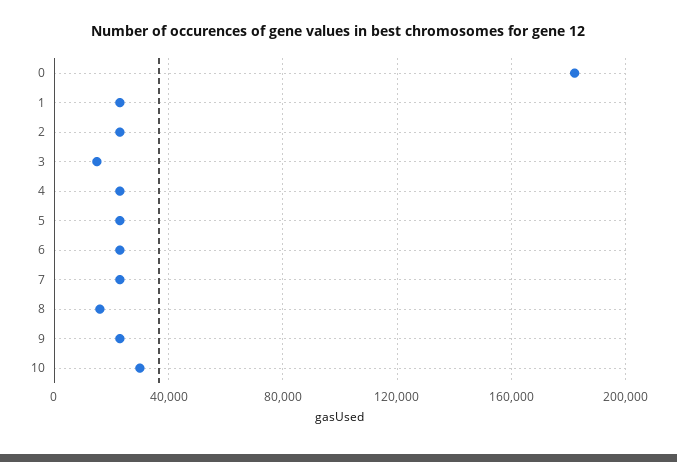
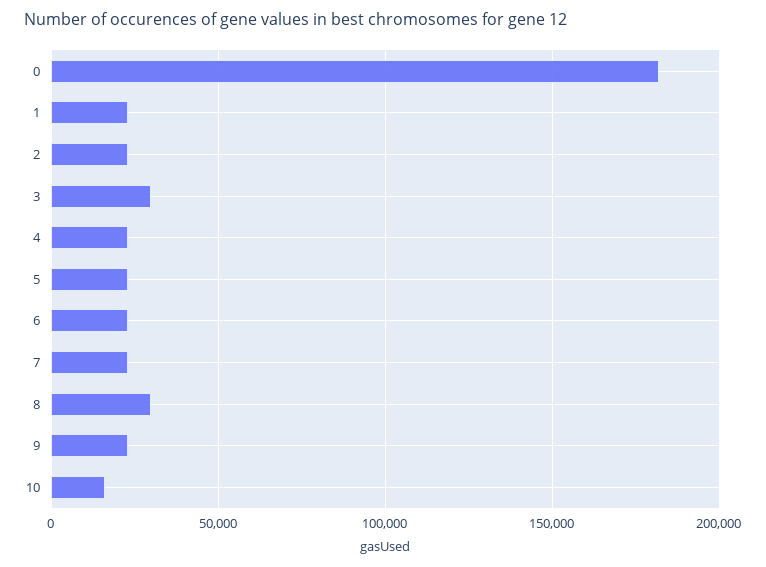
3: 15000 -> 30000
8: 15000 -> 30000
10: 30000 -> 15000

